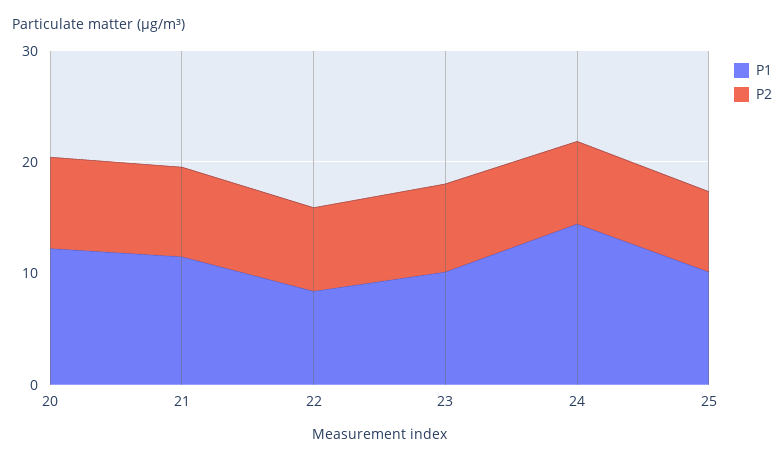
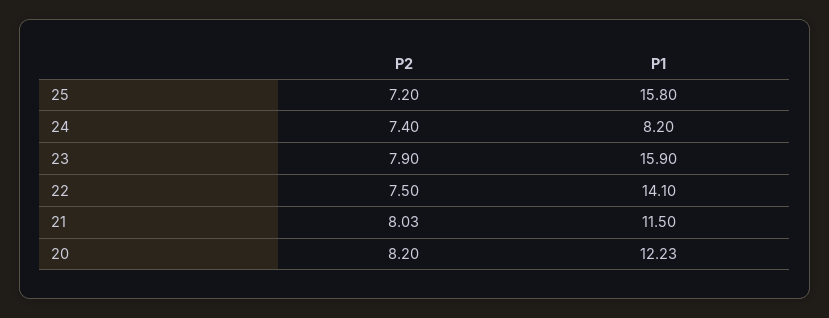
P1, 22: 8 -> 14.1
P1, 23: 10 -> 15.9
P1, 24: 14 -> 8.2
P1, 25: 10 -> 15.8

